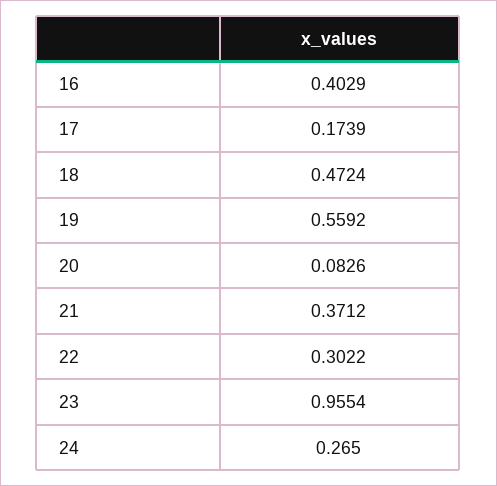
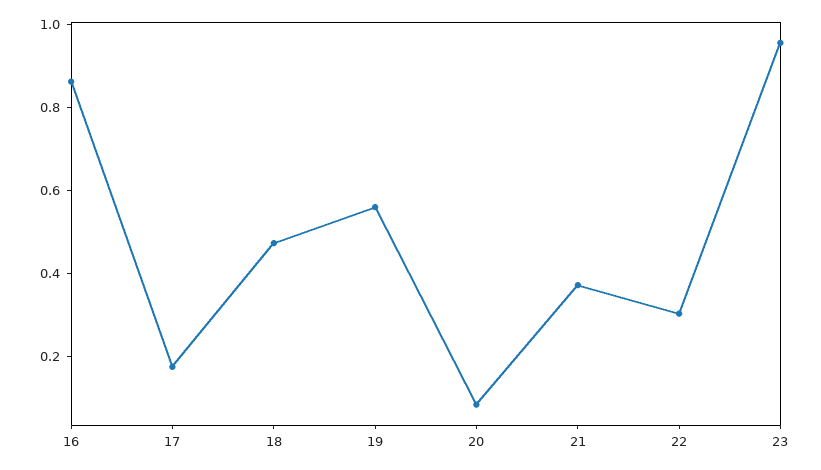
16: 0.4029 -> 0.85
24: 0.265 -> none

